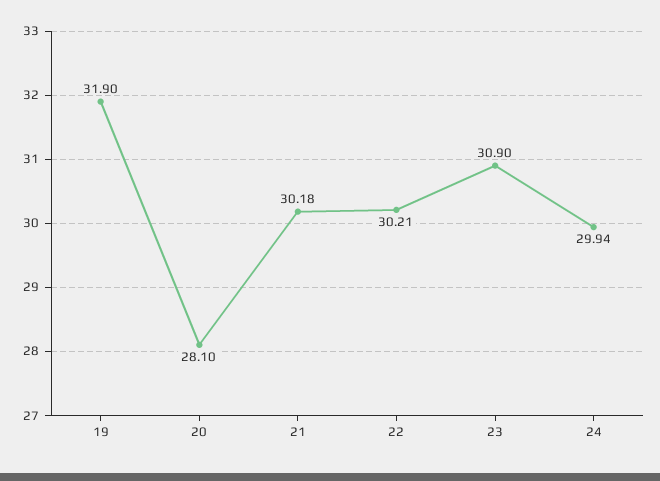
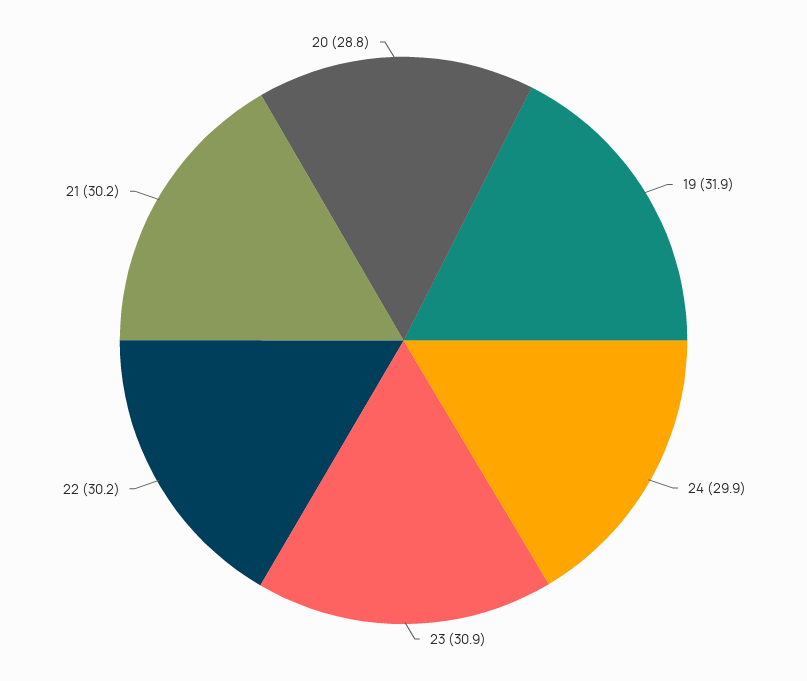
20: 28.1 -> 28.8

